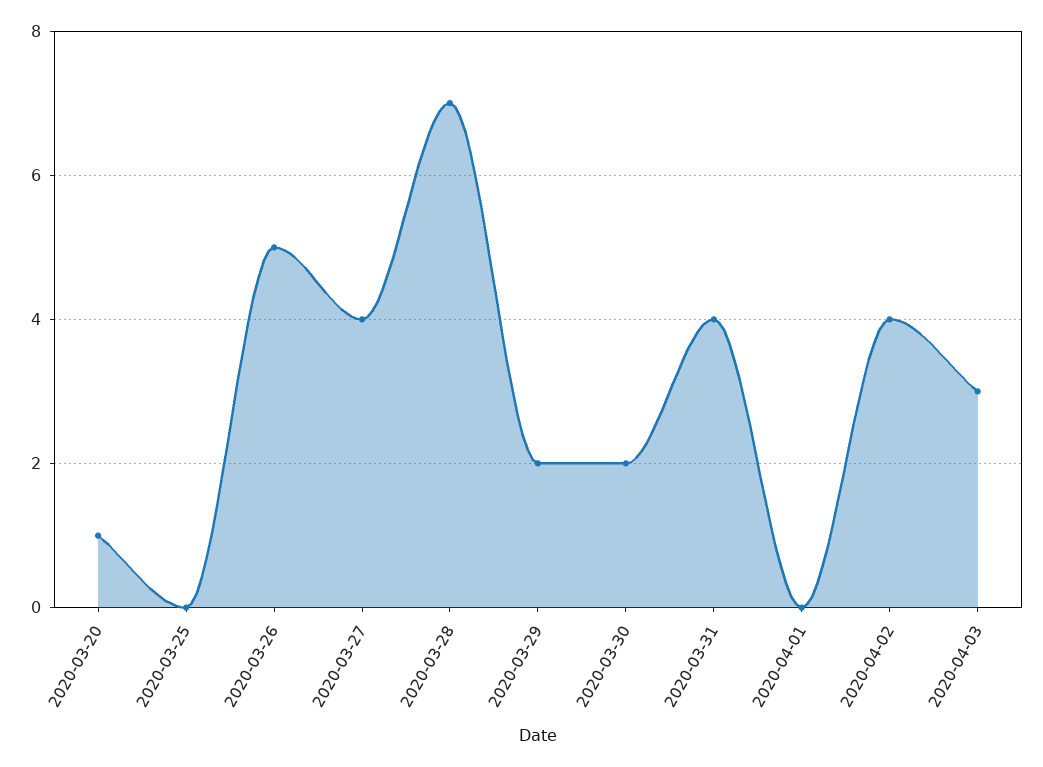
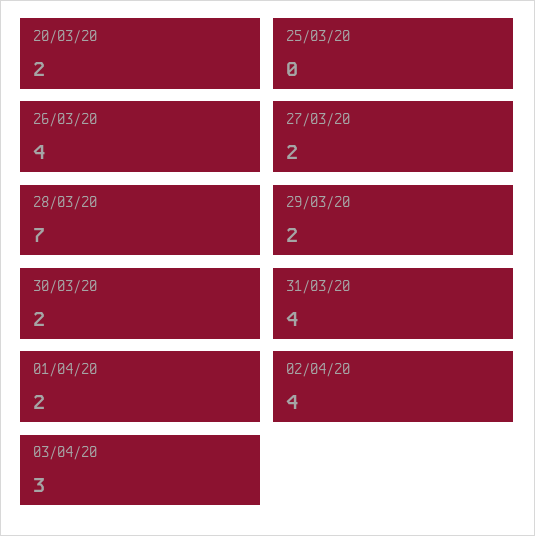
2020-03-20: 1 -> 2
2020-03-26: 5 -> 4
2020-03-27: 4 -> 2
2020-04-01: 0 -> 2

